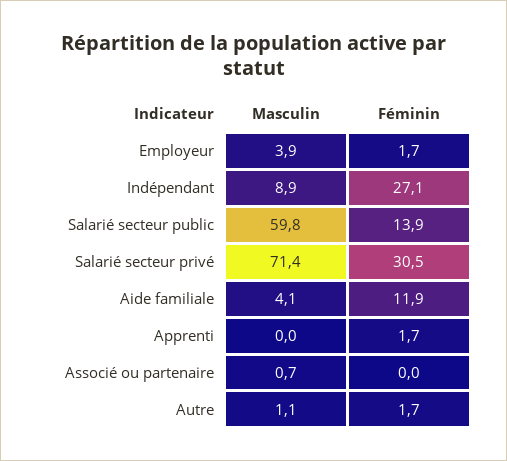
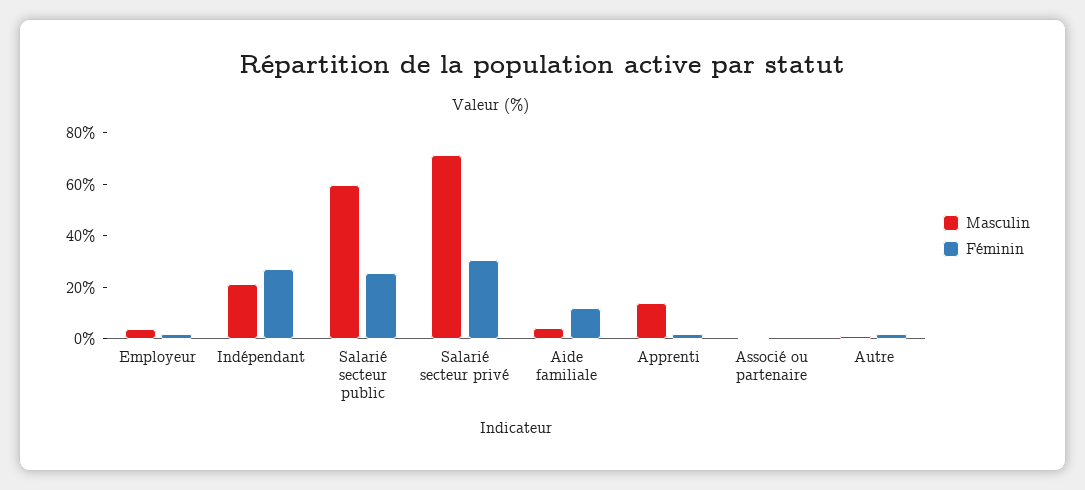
Masculin, Indépendant: 8.9 -> 20
Féminin, Salarié secteur public: 13.9 -> 25
Masculin, Apprenti: 0 -> 15

